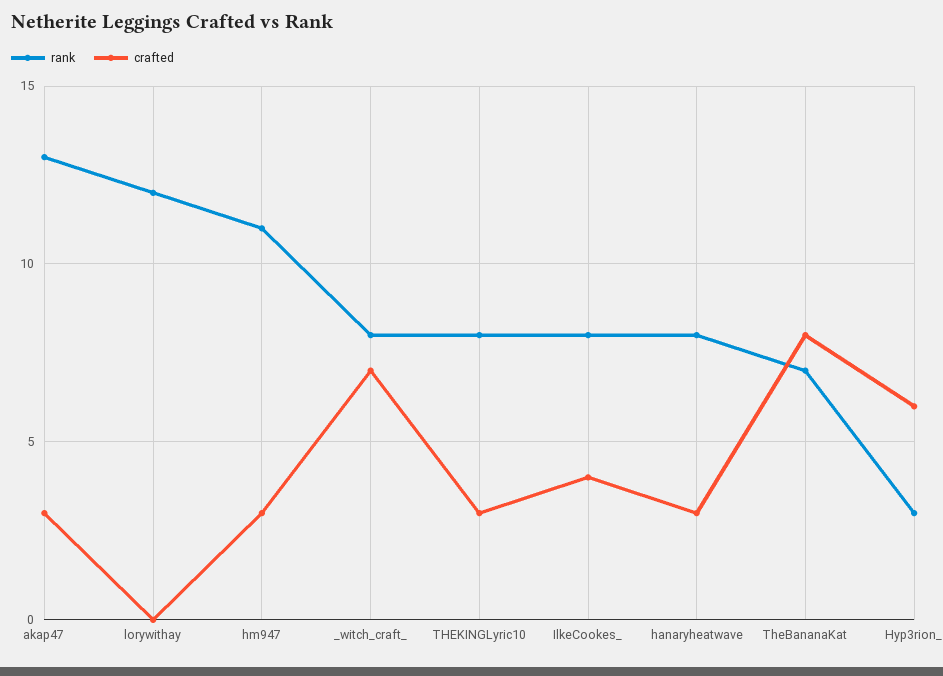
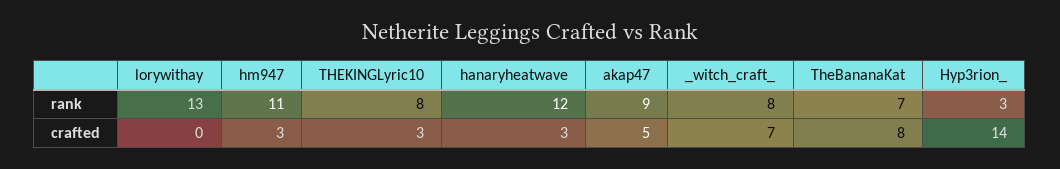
rank, akap47: 13 -> 9
crafted, akap47: 3 -> 5
rank, lorywithay: 12 -> 13
rank, IlkeCookes_: 8 -> none
crafted, IlkeCookes_: 4 -> none
rank, hanaryheatwave: 8 -> 12
crafted, Hyp3rion_: 6 -> 14

